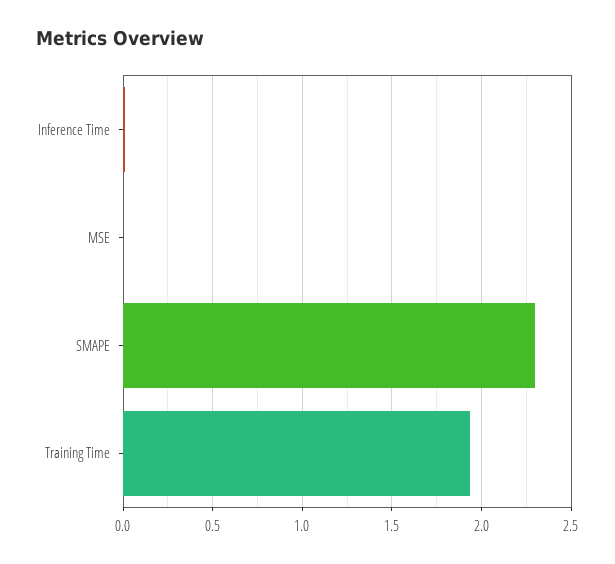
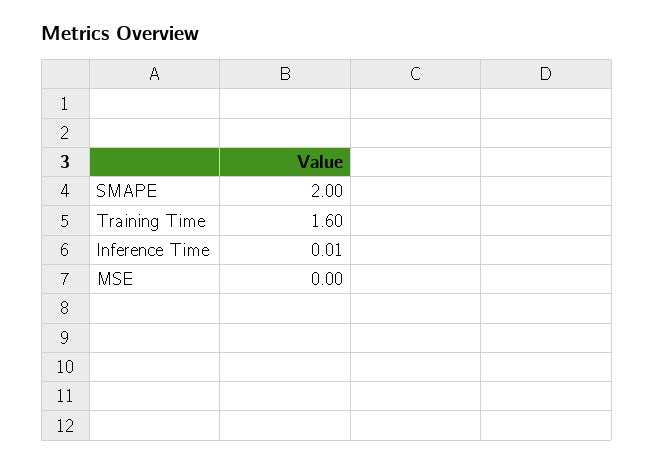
SMAPE: 2.3 -> 2
Training Time: 1.95 -> 1.6

